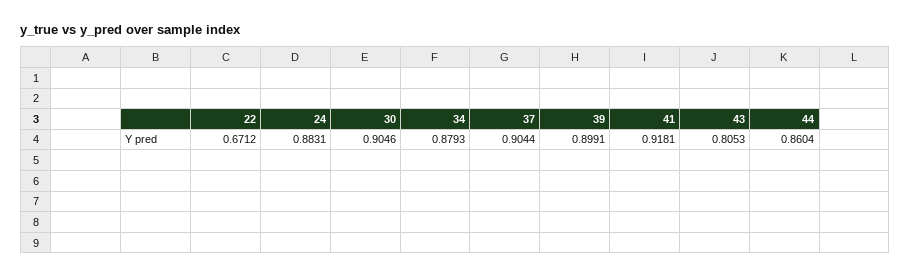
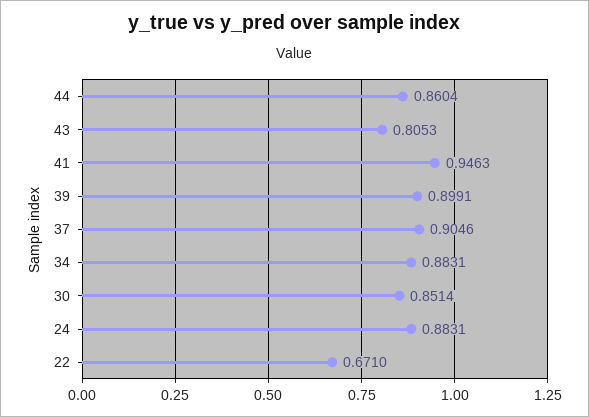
22: 0.6712 -> 0.671
30: 0.9046 -> 0.8514
34: 0.8793 -> 0.8831
37: 0.9044 -> 0.9046
41: 0.9181 -> 0.9463

